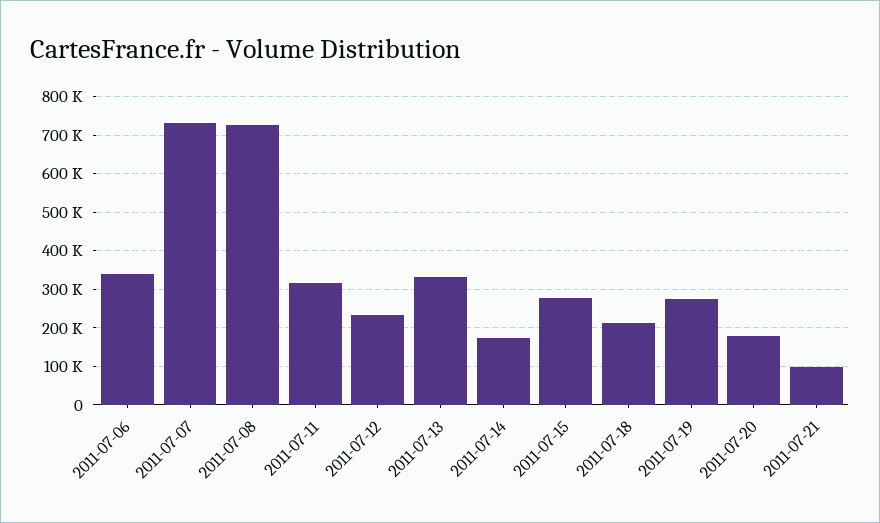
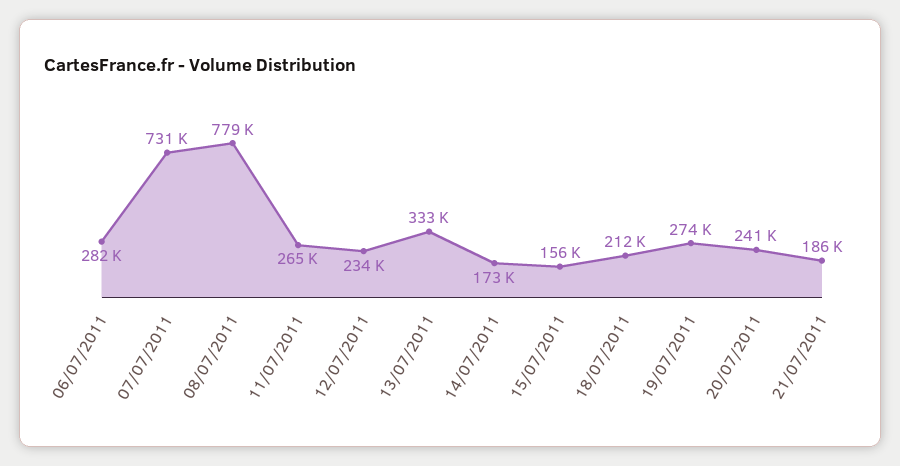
2011-07-06: 340000 -> 282000
2011-07-08: 720000 -> 779000
2011-07-11: 320000 -> 265000
2011-07-15: 280000 -> 156000
2011-07-20: 180000 -> 241000
2011-07-21: 100000 -> 186000

